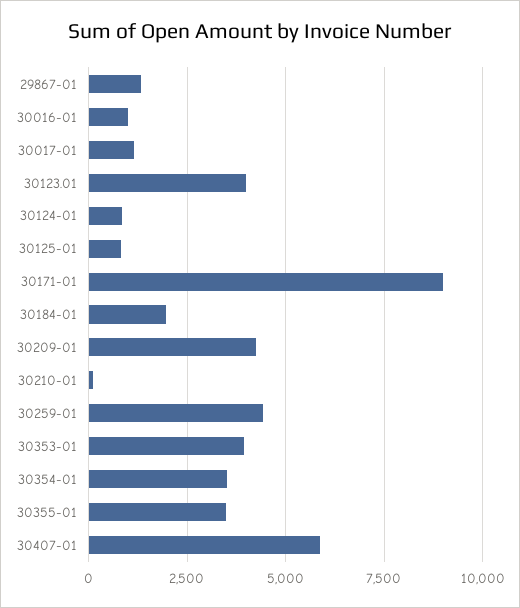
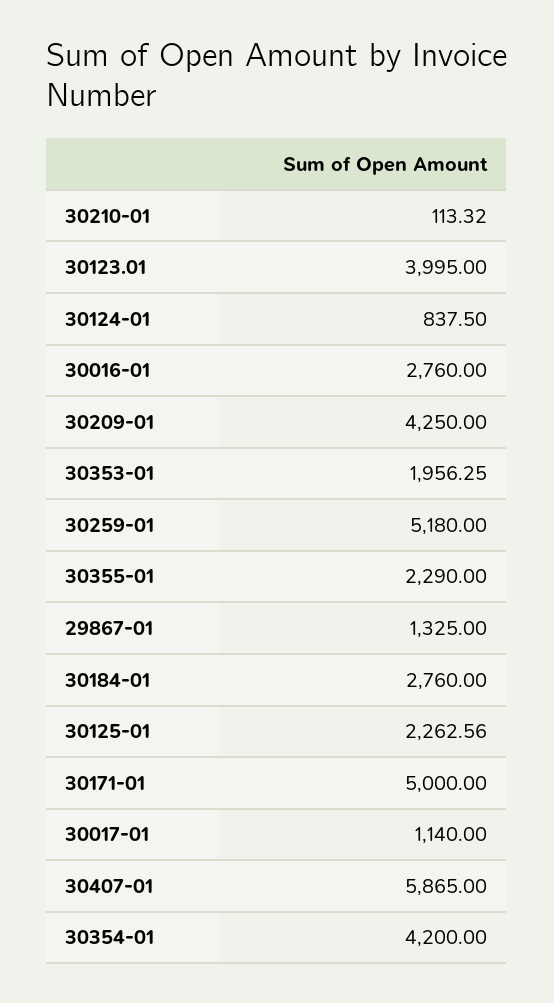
30016-01: 1000 -> 2760
30125-01: 750 -> 2262.56
30171-01: 9000 -> 5000
30184-01: 2000 -> 2760
30259-01: 4500 -> 5180
30353-01: 4000 -> 1956.25
30354-01: 3500 -> 4200
30355-01: 3500 -> 2290

